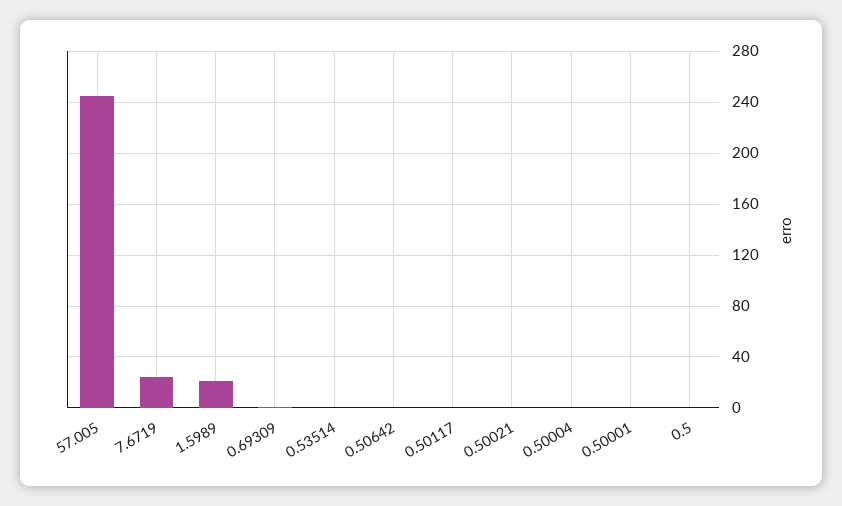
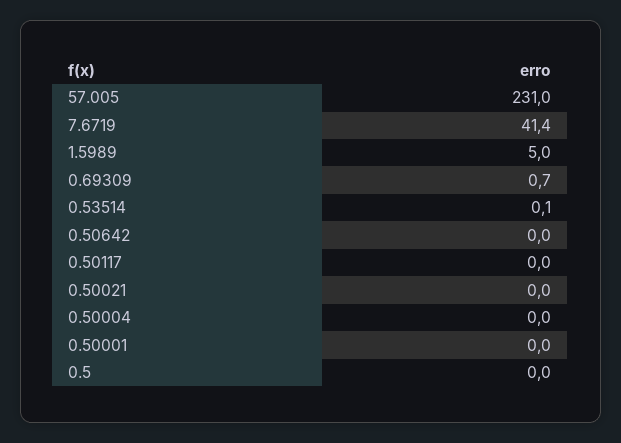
57.005: 245 -> 231
7.6719: 25 -> 41.4
1.5989: 20 -> 5

